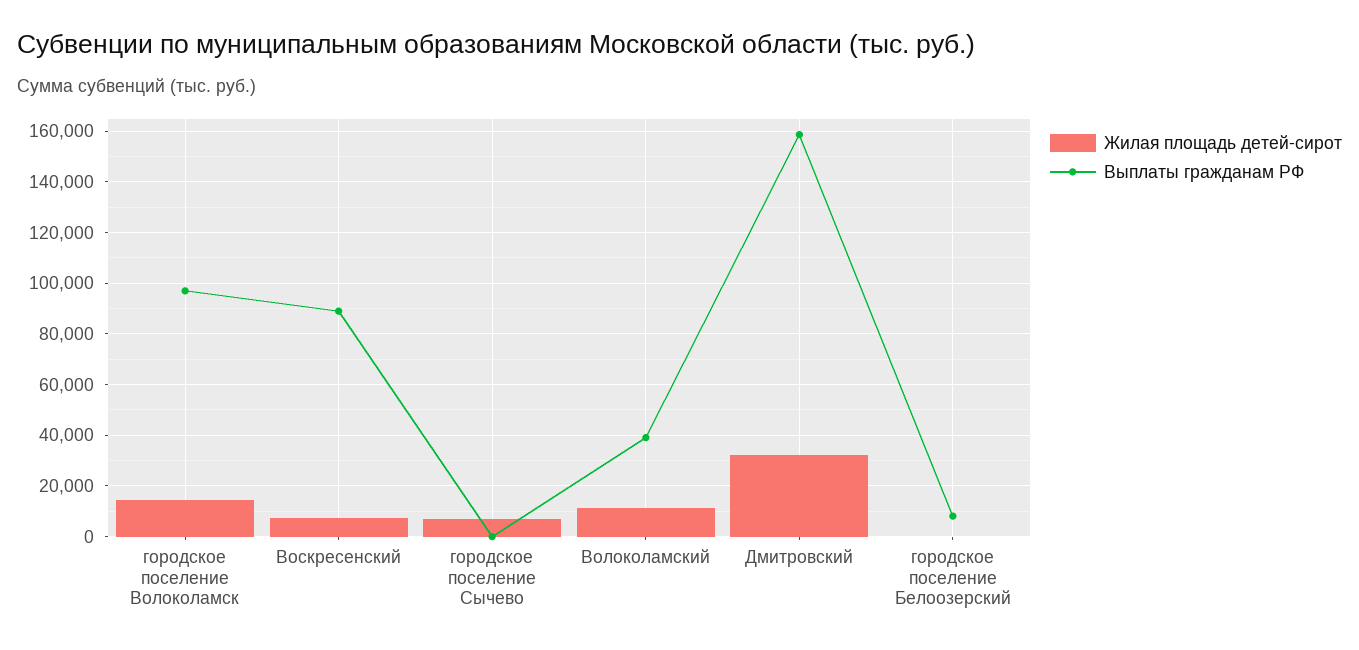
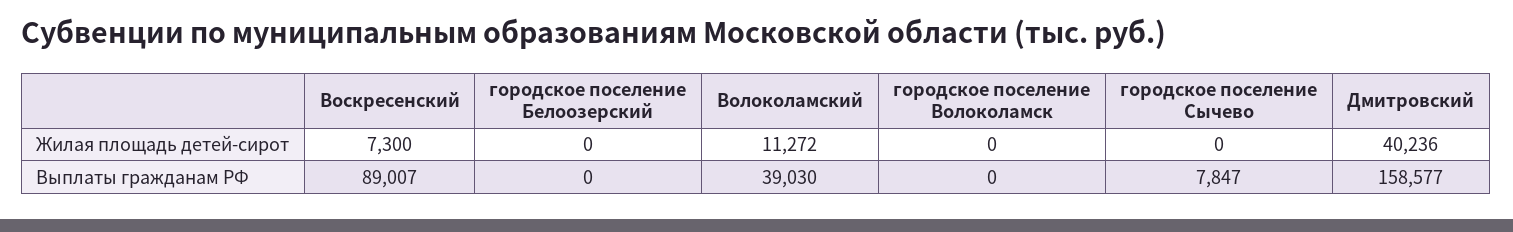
Жилая площадь детей-сирот, городское поселение Волоколамск: 15000 -> 0
Выплаты гражданам РФ, городское поселение Волоколамск: 97500 -> 0
Жилая площадь детей-сирот, городское поселение Сычево: 7500 -> 0
Выплаты гражданам РФ, городское поселение Сычево: 0 -> 7847
Жилая площадь детей-сирот, Дмитровский: 32500 -> 40236
Выплаты гражданам РФ, городское поселение Белоозерский: 7500 -> 0

